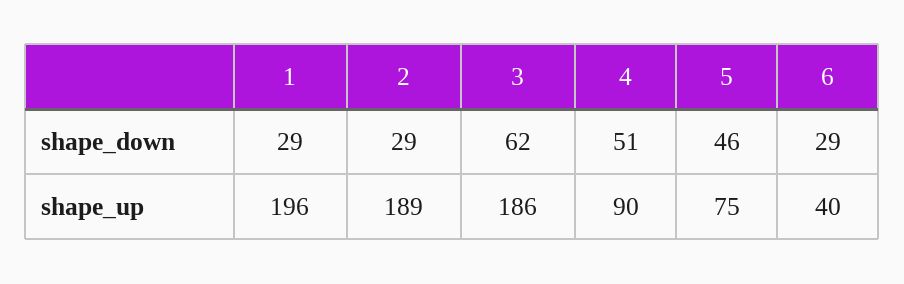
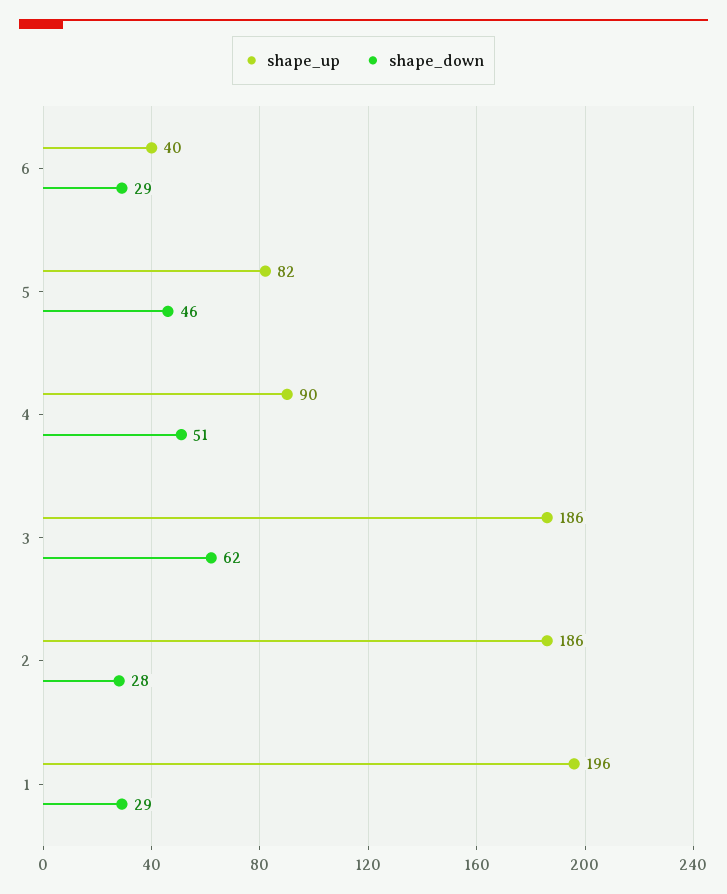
shape_down, 2: 29 -> 28
shape_up, 2: 189 -> 186
shape_up, 5: 75 -> 82

